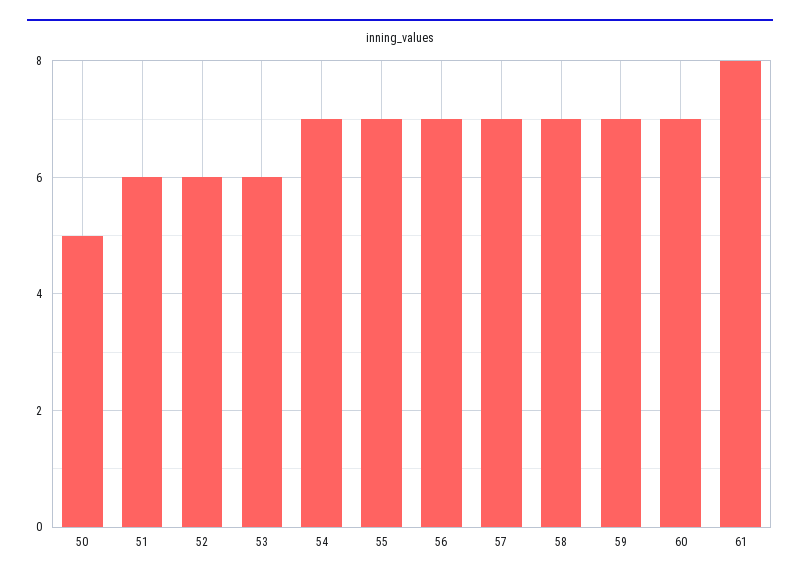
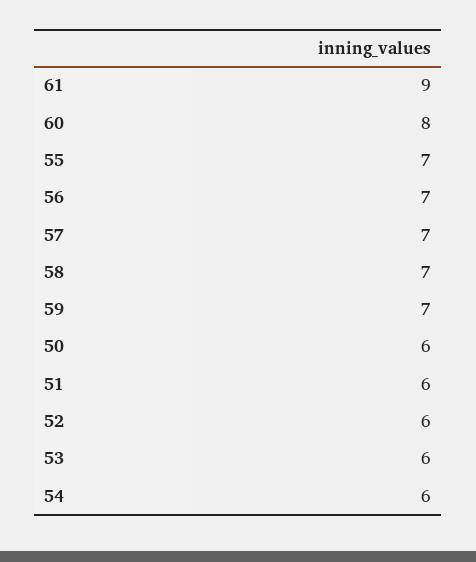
50: 5 -> 6
54: 7 -> 6
60: 7 -> 8
61: 8 -> 9

